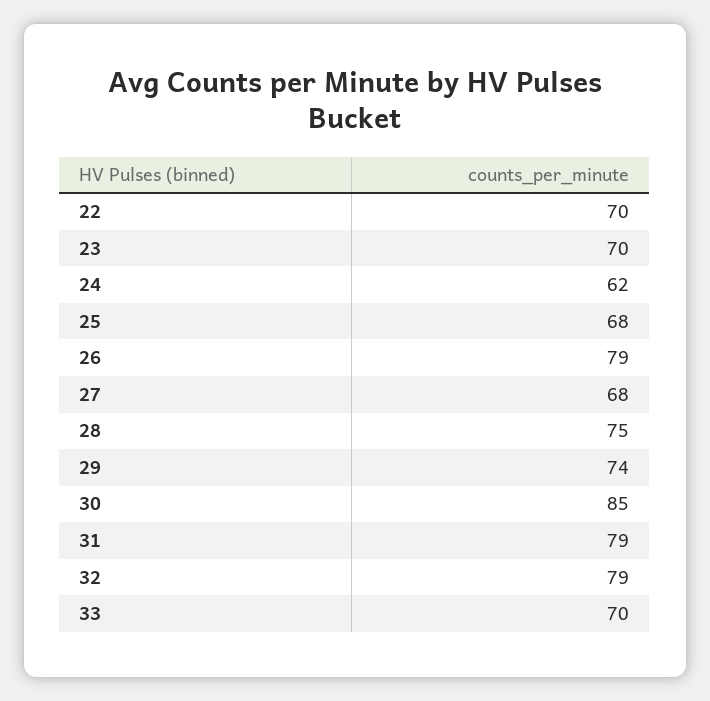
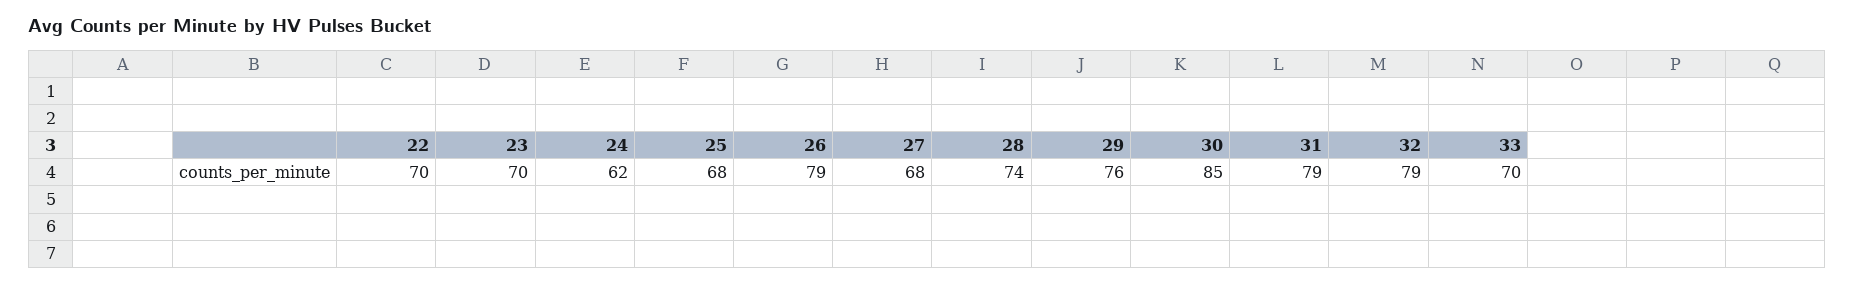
28: 75 -> 74
29: 74 -> 76

